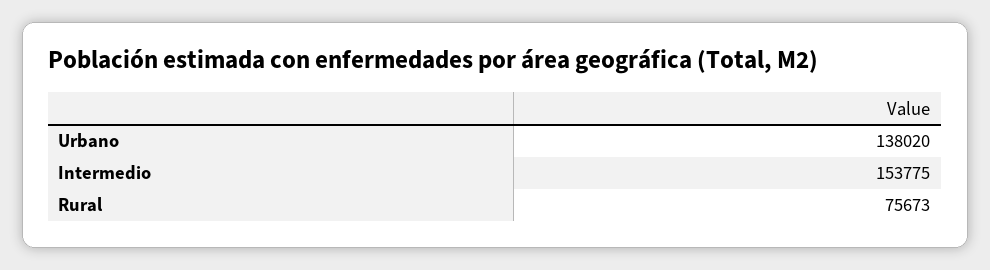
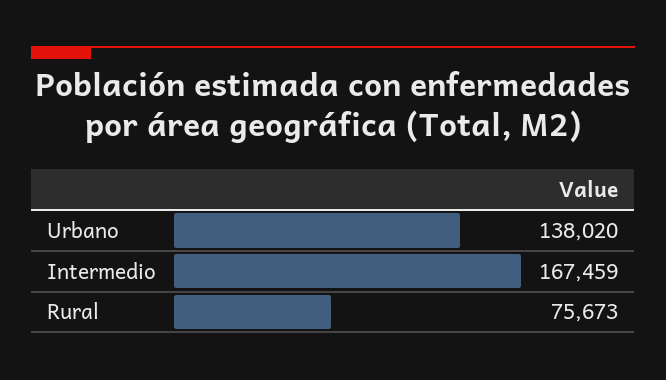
Intermedio: 153775 -> 167459

